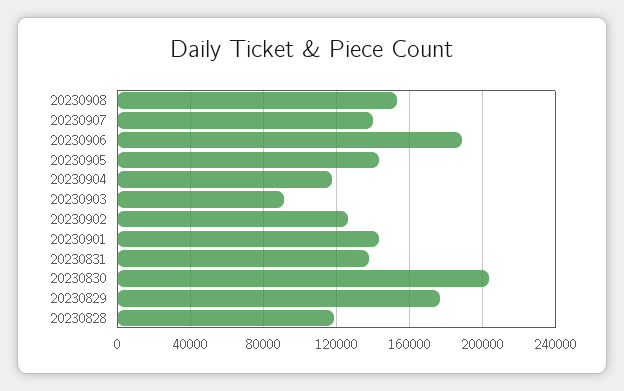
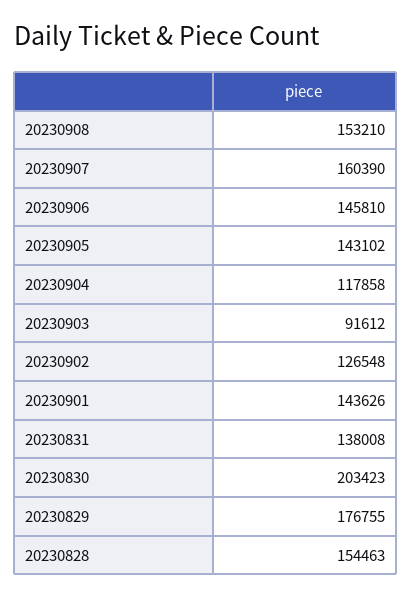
20230907: 140000 -> 160390
20230906: 190000 -> 145810
20230828: 120000 -> 154463

